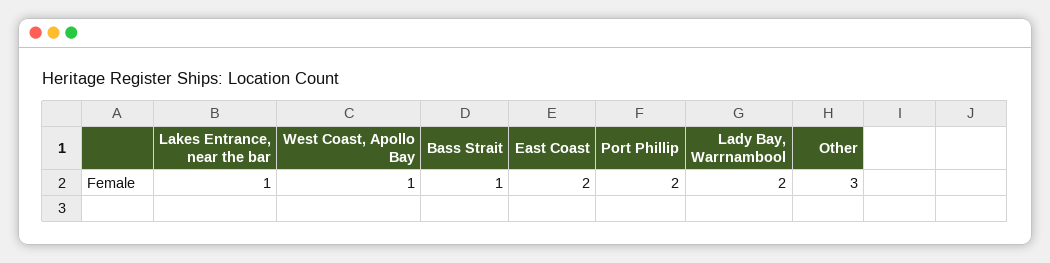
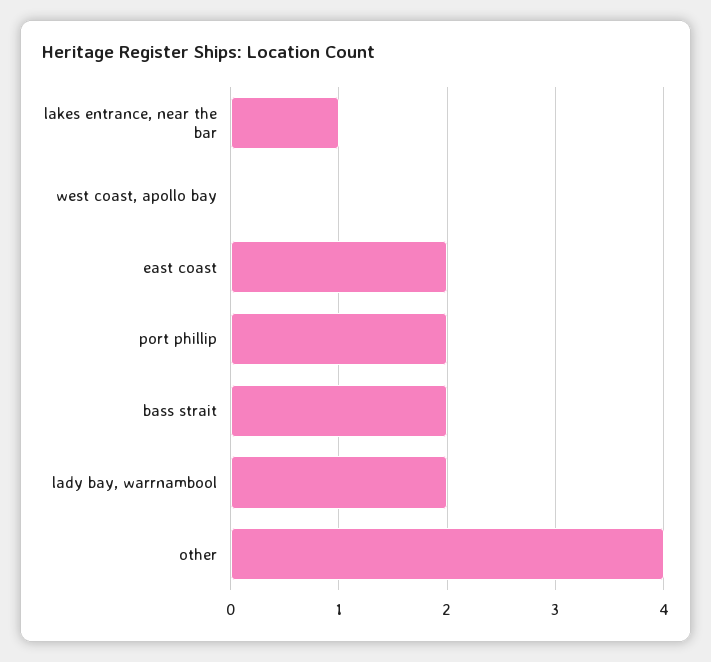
West Coast, Apollo Bay: 1 -> 0
Bass Strait: 1 -> 2
Other: 3 -> 4

